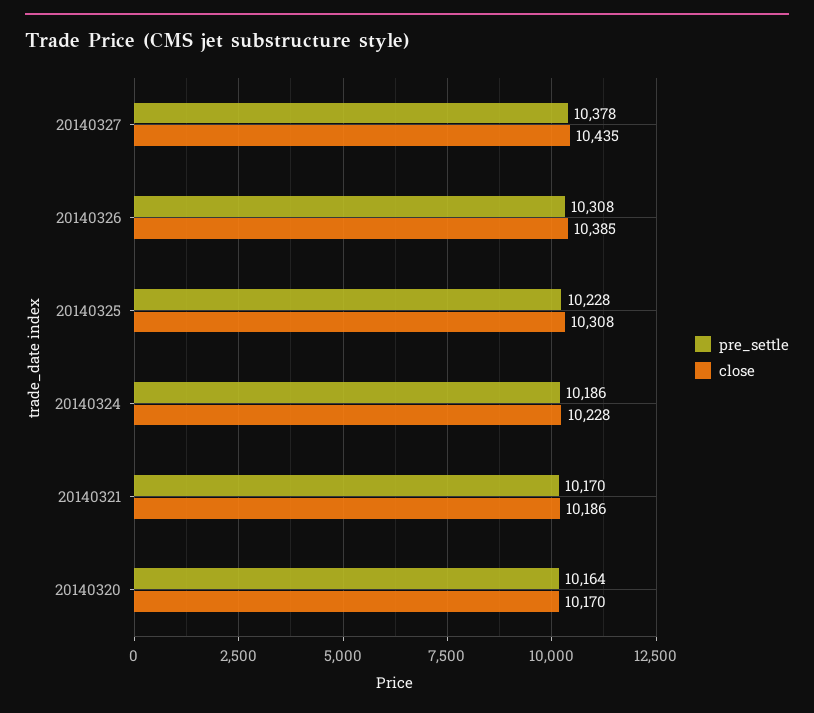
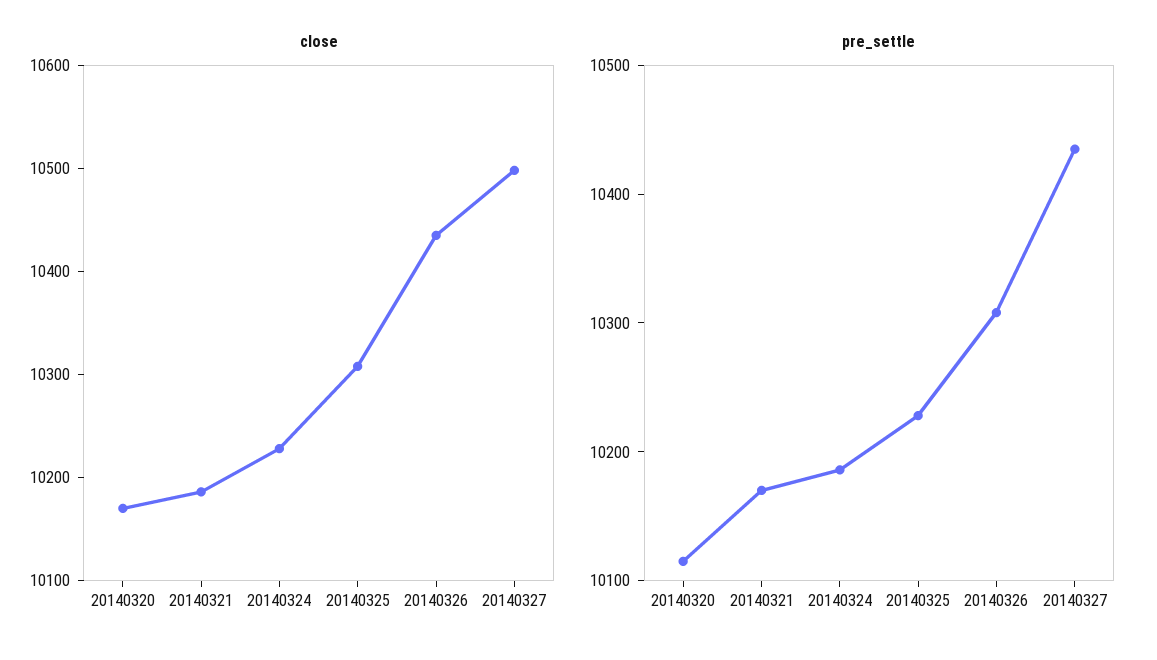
pre_settle, 20140327: 10378 -> 10440
close, 20140327: 10435 -> 10500
close, 20140326: 10385 -> 10440
pre_settle, 20140320: 10164 -> 10120

